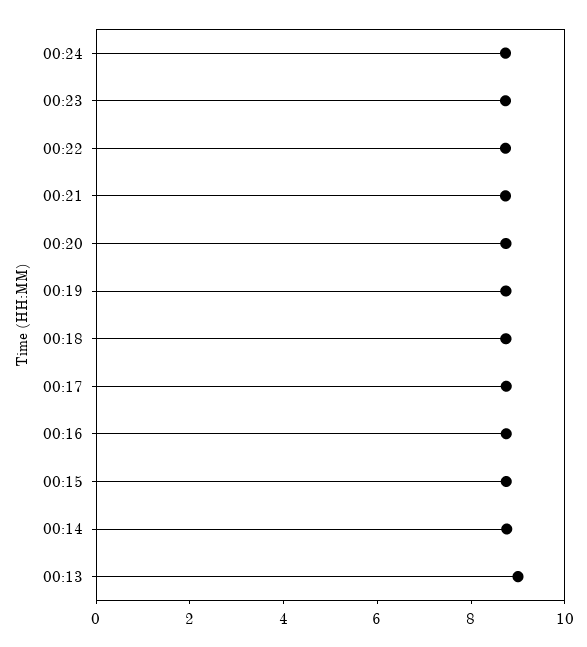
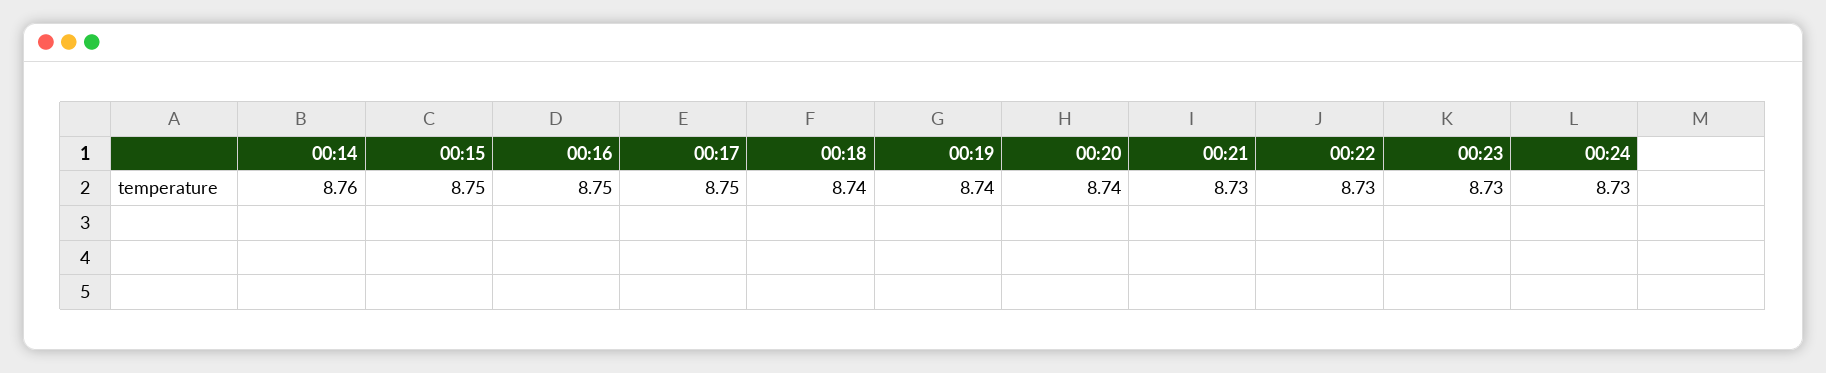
00:13: 9 -> none

